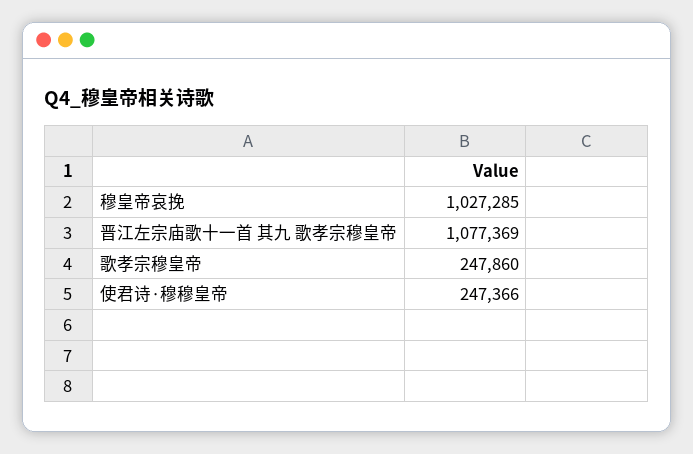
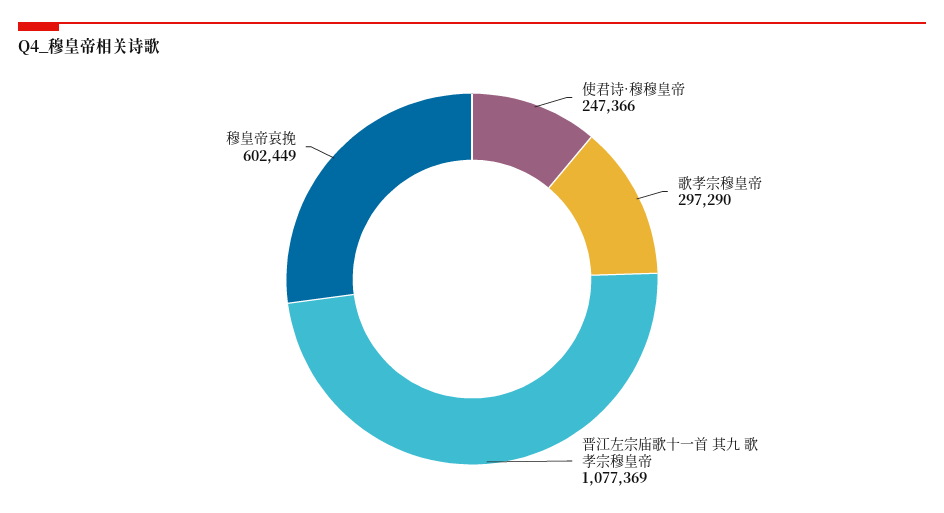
穆皇帝哀挽: 1027285 -> 602449
歌孝宗穆皇帝: 247860 -> 297290

